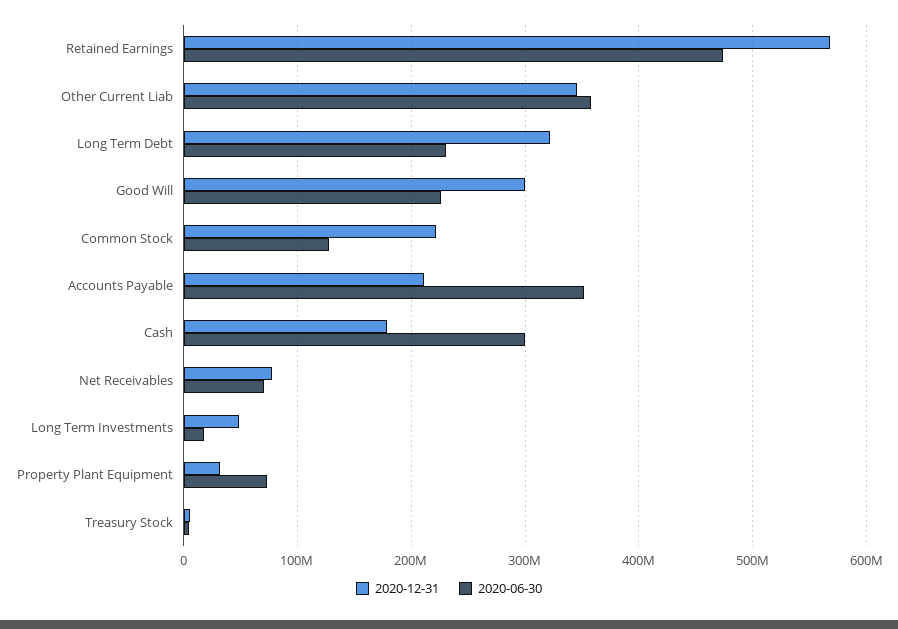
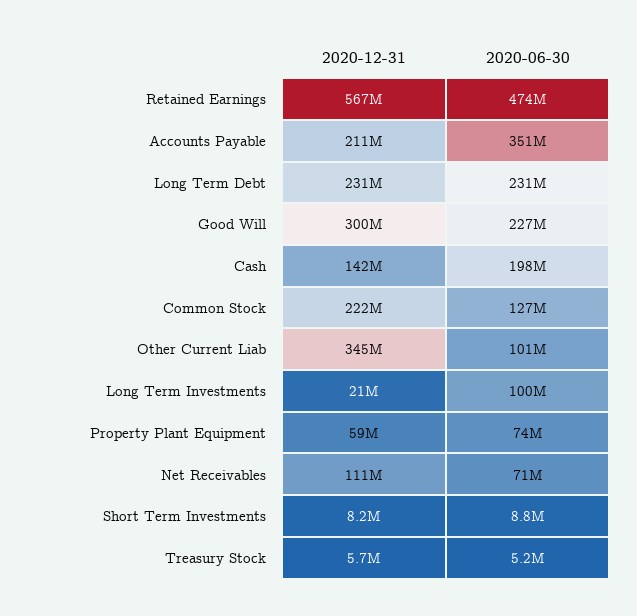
2020-06-30, Other Current Liab: 360000000 -> 101000000
2020-12-31, Long Term Debt: 320000000 -> 231000000
2020-12-31, Cash: 180000000 -> 142000000
2020-06-30, Cash: 300000000 -> 198000000
2020-12-31, Net Receivables: 80000000 -> 111000000
2020-12-31, Long Term Investments: 50000000 -> 21000000
2020-06-30, Long Term Investments: 20000000 -> 100000000
2020-12-31, Property Plant Equipment: 30000000 -> 59000000
2020-12-31, Short Term Investments: none -> 8200000
2020-06-30, Short Term Investments: none -> 8800000

